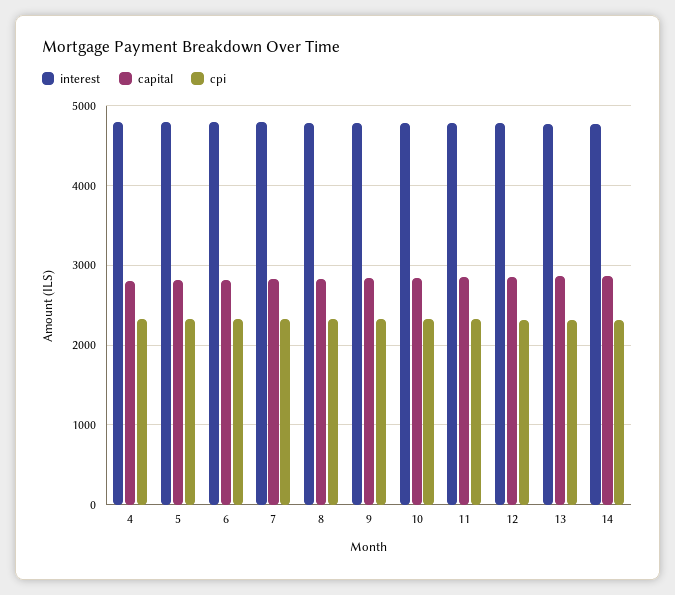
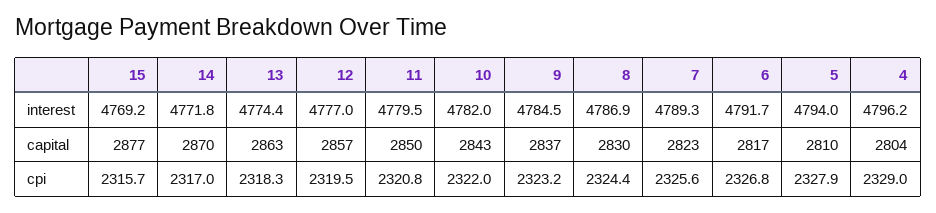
interest, 15: none -> 4769.2
capital, 15: none -> 2877
cpi, 15: none -> 2315.7

